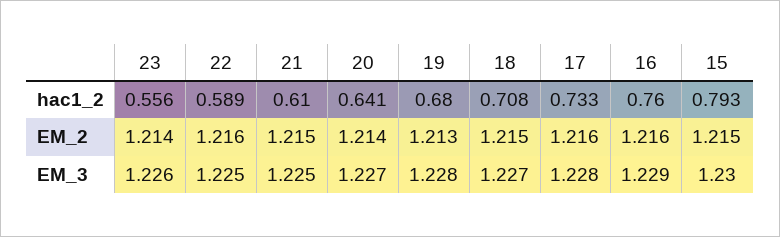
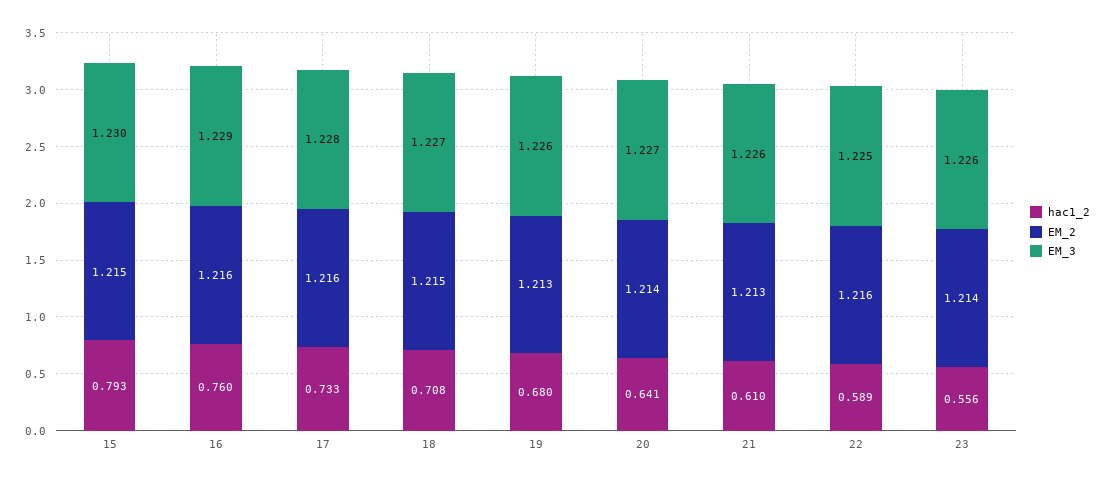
EM_2, 21: 1.215 -> 1.213
EM_3, 21: 1.225 -> 1.226
EM_3, 19: 1.228 -> 1.226

